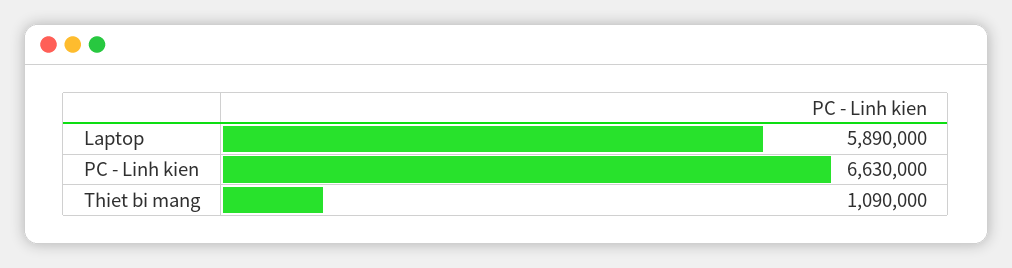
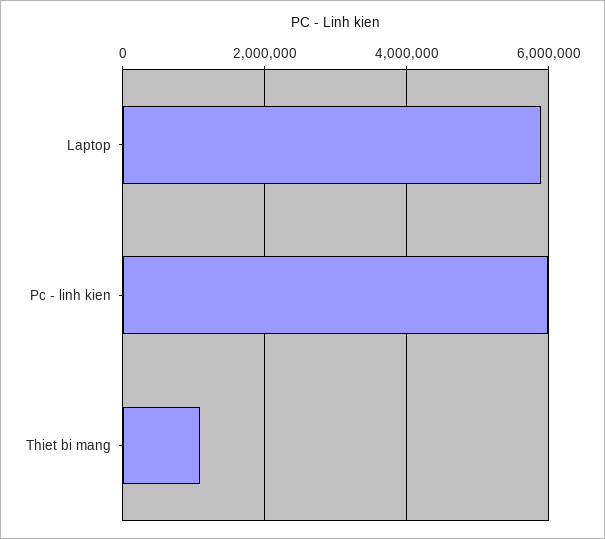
PC - Linh kien: 6630000 -> 6000000

